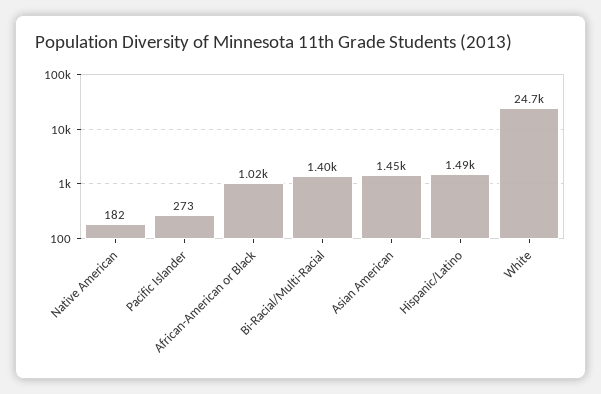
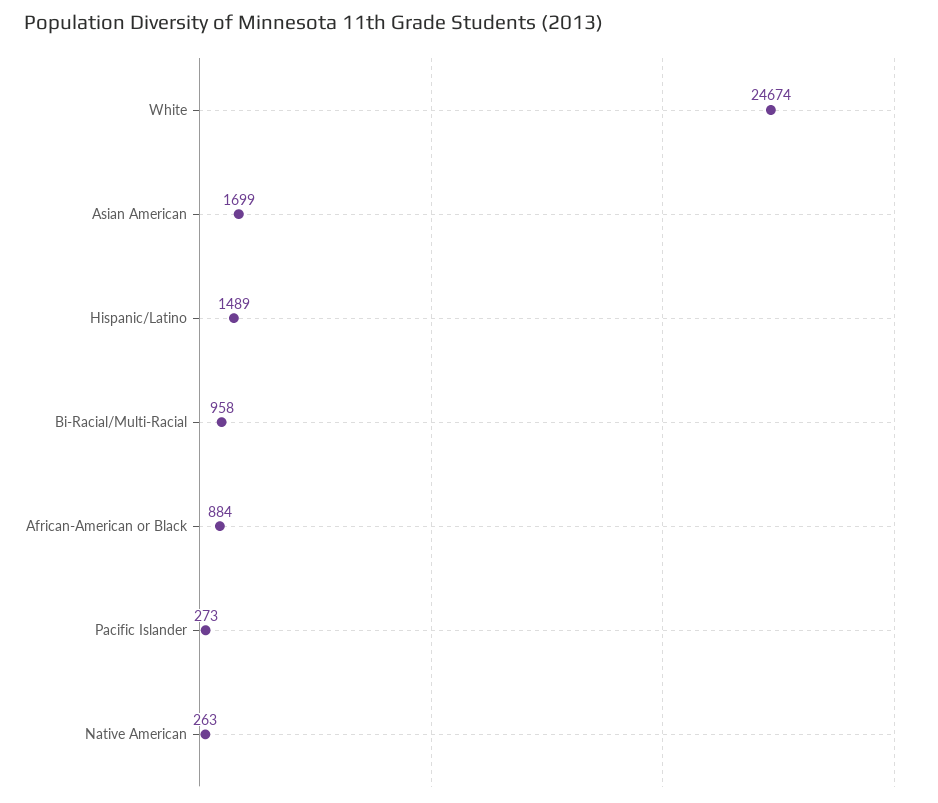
Native American: 182 -> 263
African-American or Black: 1020 -> 884
Bi-Racial/Multi-Racial: 1400 -> 958
Asian American: 1450 -> 1699

